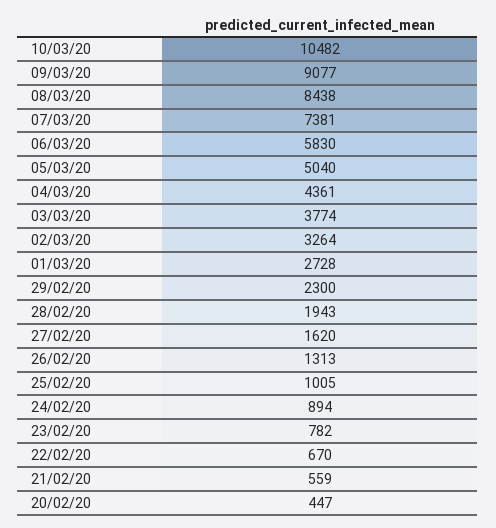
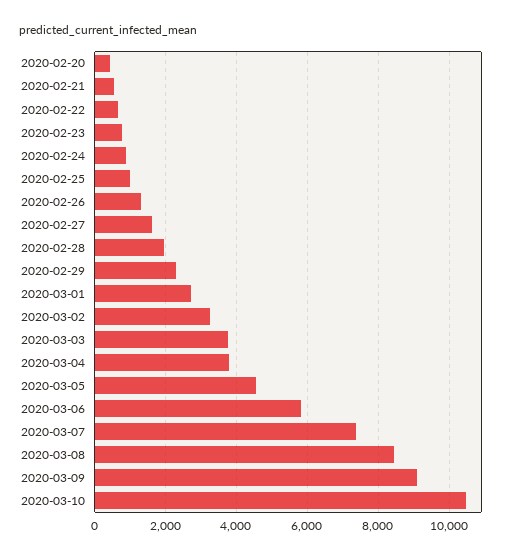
05/03/20: 5040 -> 4600
04/03/20: 4361 -> 3800

